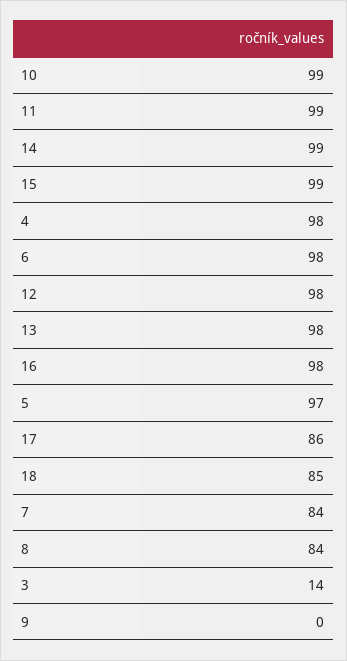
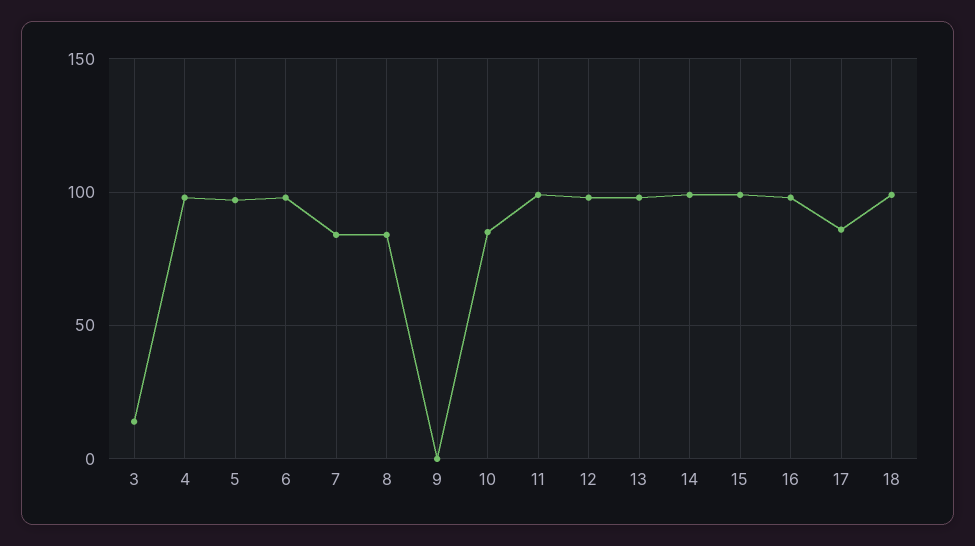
10: 99 -> 85
18: 85 -> 100

